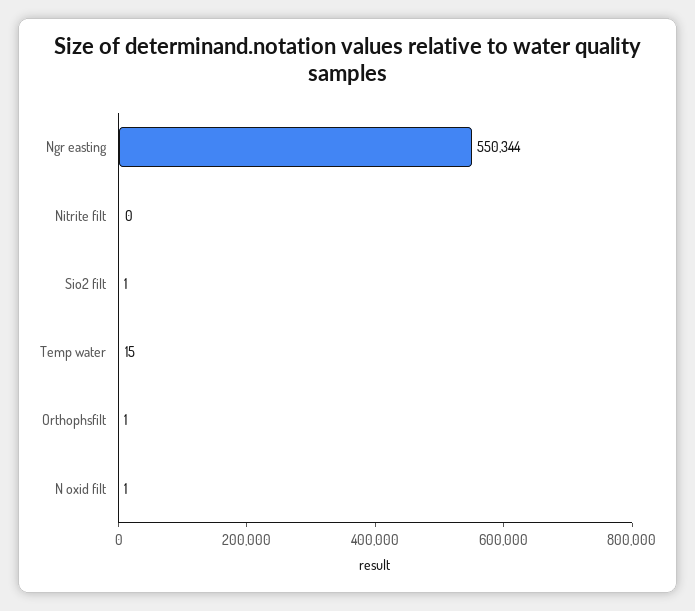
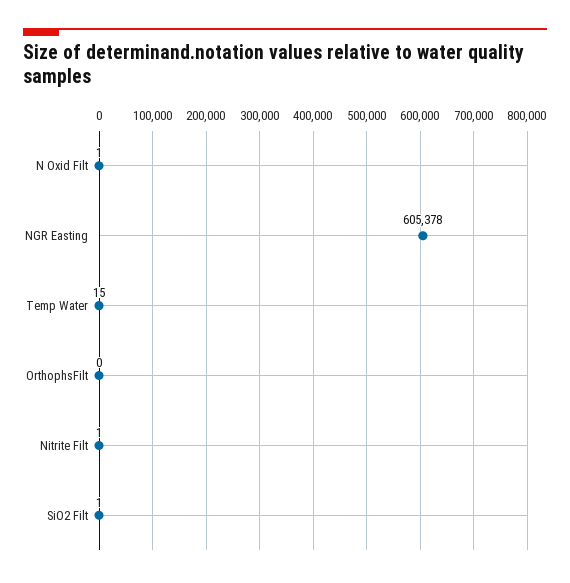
Ngr easting: 550344 -> 605378
Nitrite filt: 0 -> 1
Orthophsfilt: 1 -> 0

